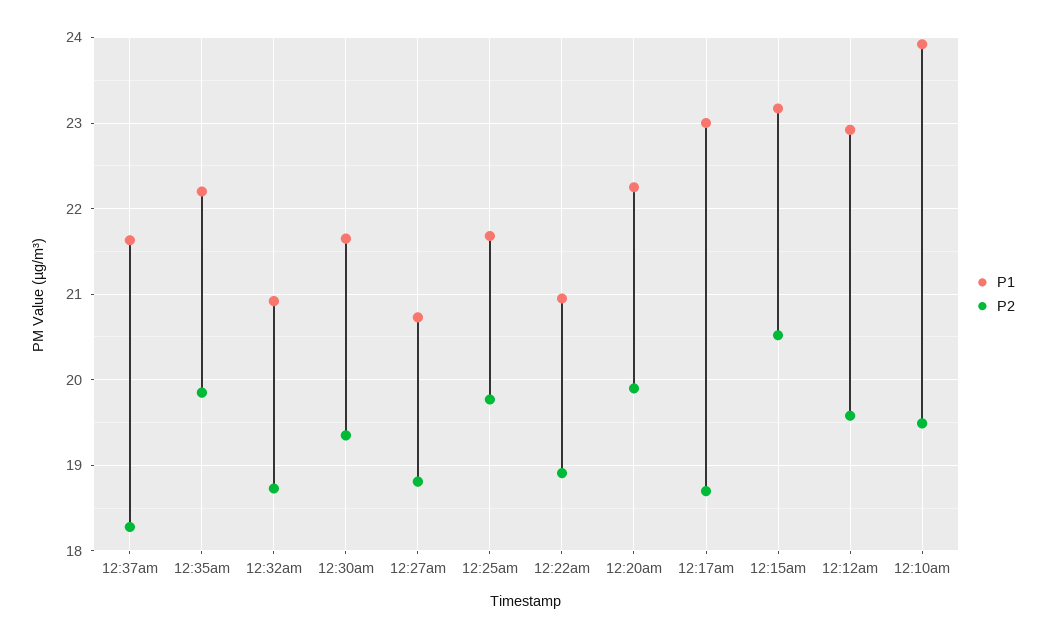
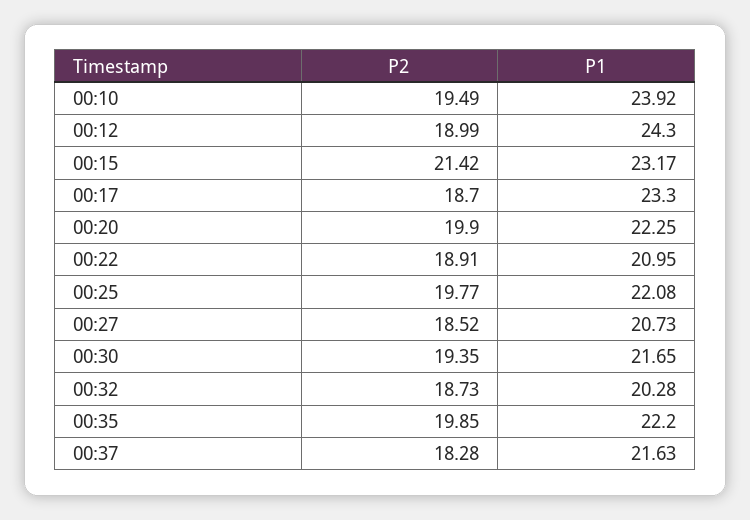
P1, 12:32am: 20.9 -> 20.28
P2, 12:27am: 18.8 -> 18.52
P1, 12:25am: 21.7 -> 22.08
P1, 12:17am: 23 -> 23.3
P2, 12:15am: 20.5 -> 21.42
P1, 12:12am: 22.9 -> 24.3
P2, 12:12am: 19.6 -> 18.99

